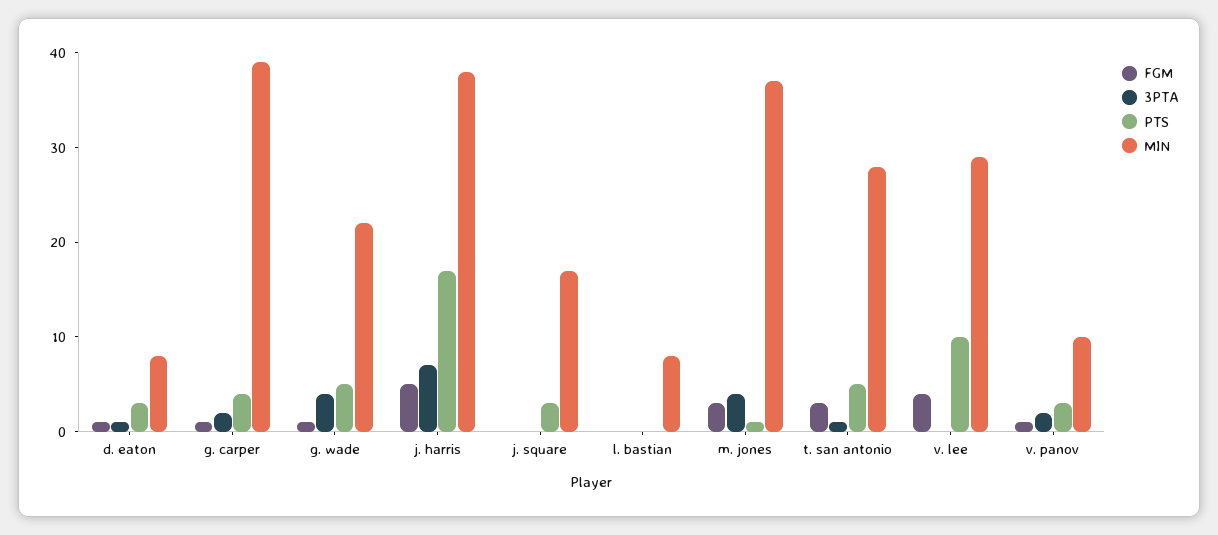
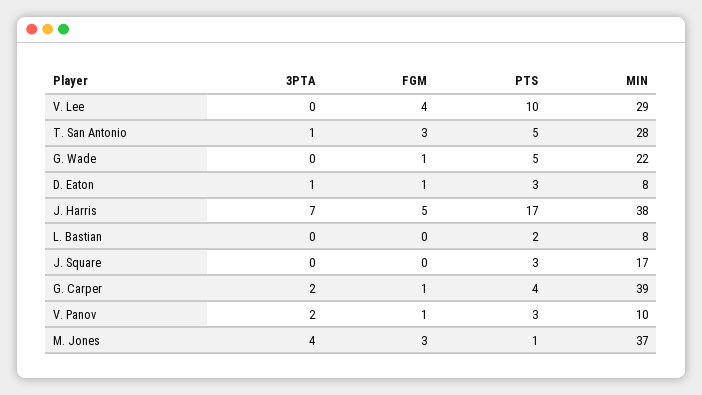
3PTA, g. wade: 4 -> 0
PTS, l. bastian: 0 -> 2

